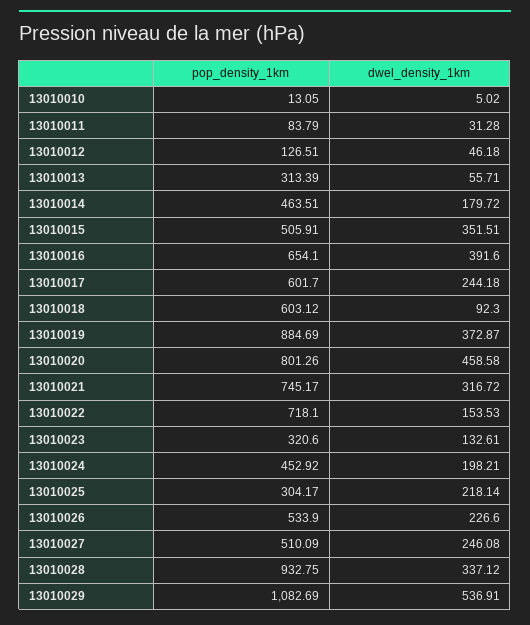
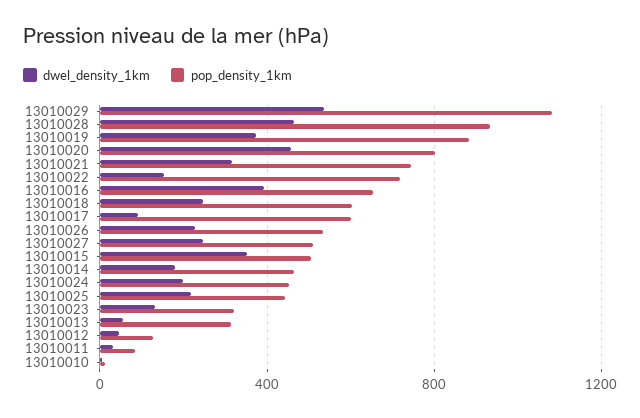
dwel_density_1km, 13010017: 244.18 -> 100
dwel_density_1km, 13010018: 92.3 -> 250
pop_density_1km, 13010025: 304.17 -> 450
dwel_density_1km, 13010028: 337.12 -> 450

